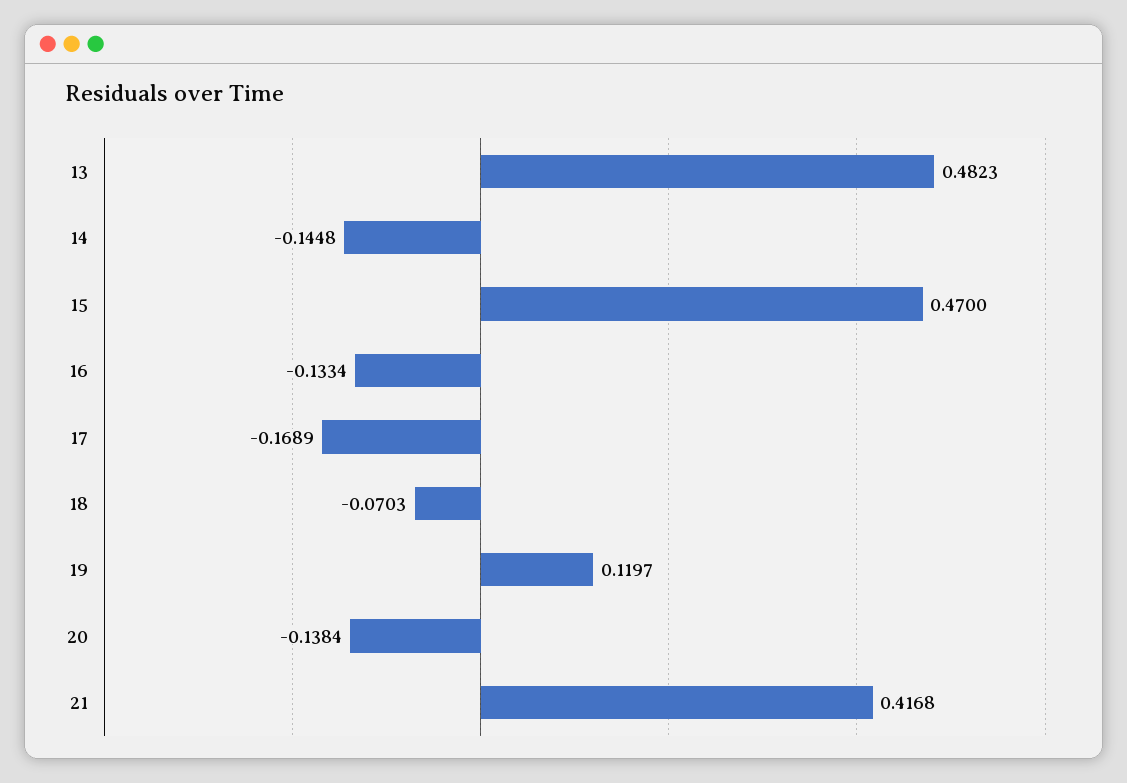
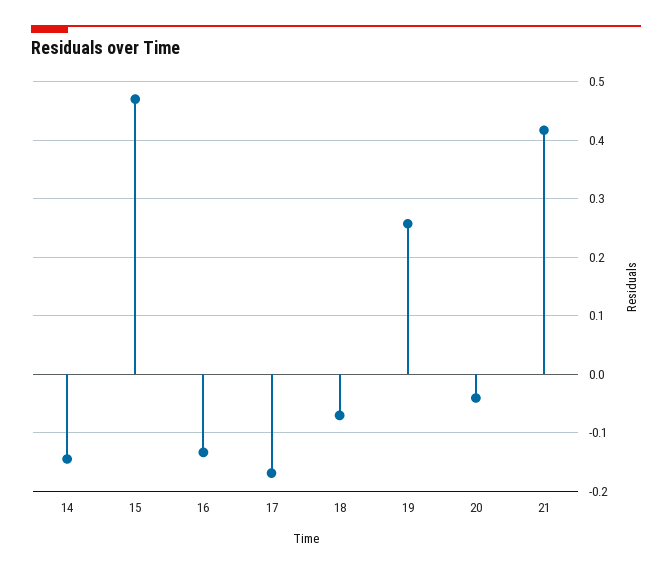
13: 0.4823 -> none
19: 0.1197 -> 0.26
20: -0.1384 -> -0.04

